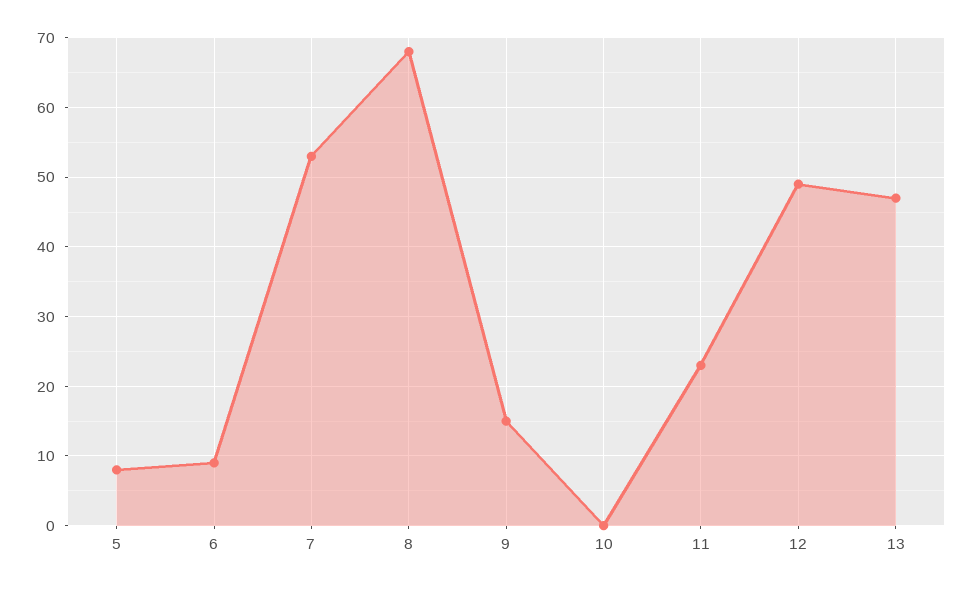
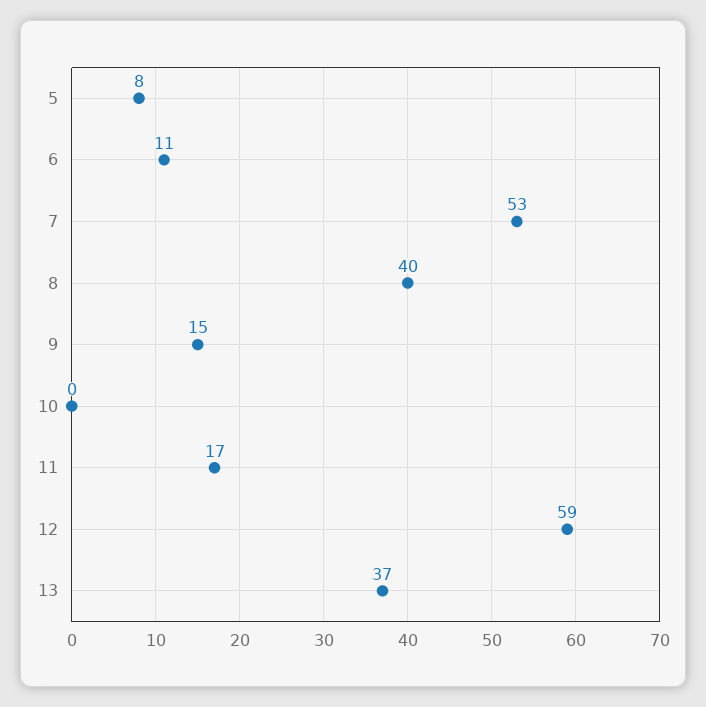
6: 9 -> 11
8: 68 -> 40
11: 23 -> 17
12: 49 -> 59
13: 47 -> 37

